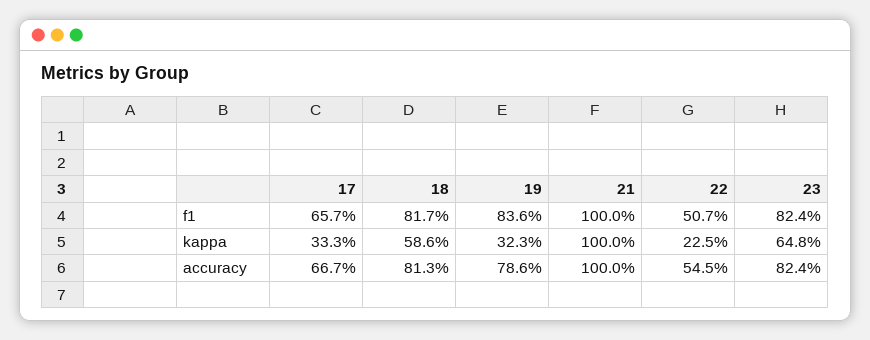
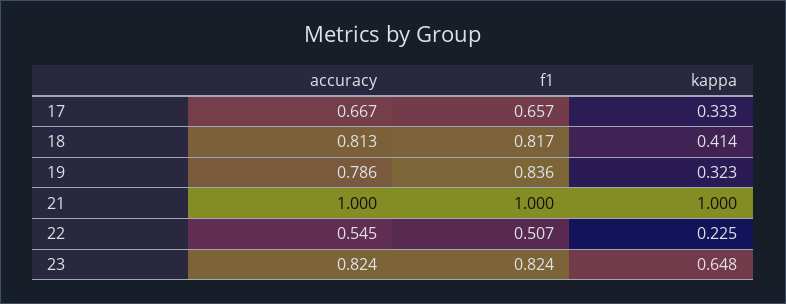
18, kappa: 0.586 -> 0.414

